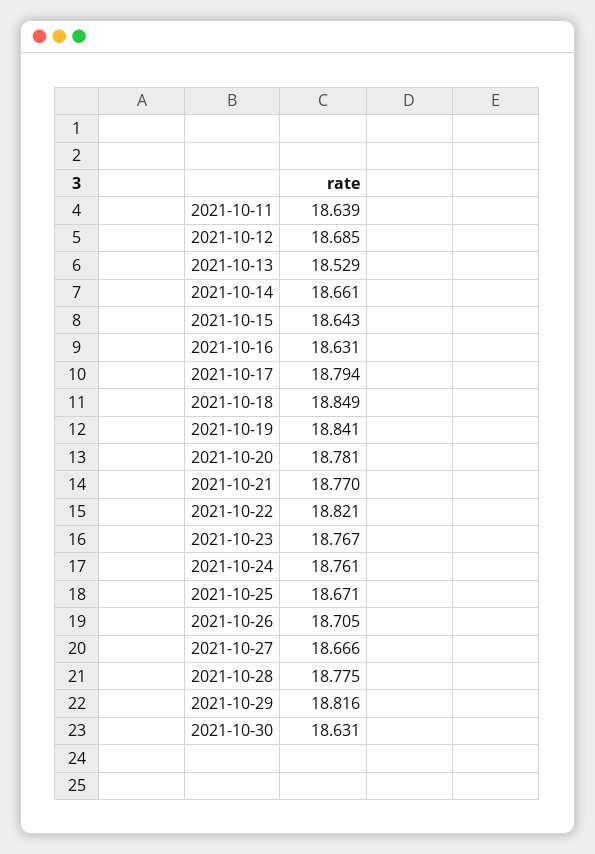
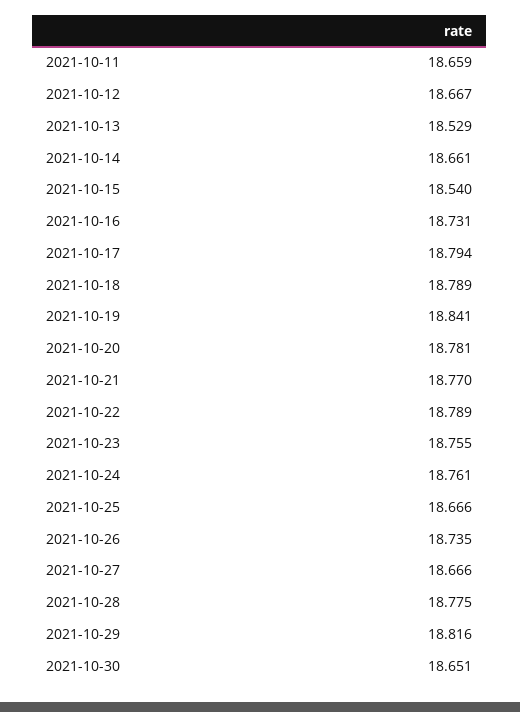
2021-10-11: 18.639 -> 18.659
2021-10-12: 18.685 -> 18.667
2021-10-15: 18.643 -> 18.54
2021-10-16: 18.631 -> 18.731
2021-10-18: 18.849 -> 18.789
2021-10-22: 18.821 -> 18.789
2021-10-23: 18.767 -> 18.755
2021-10-25: 18.671 -> 18.666
2021-10-26: 18.705 -> 18.735
2021-10-30: 18.631 -> 18.651

